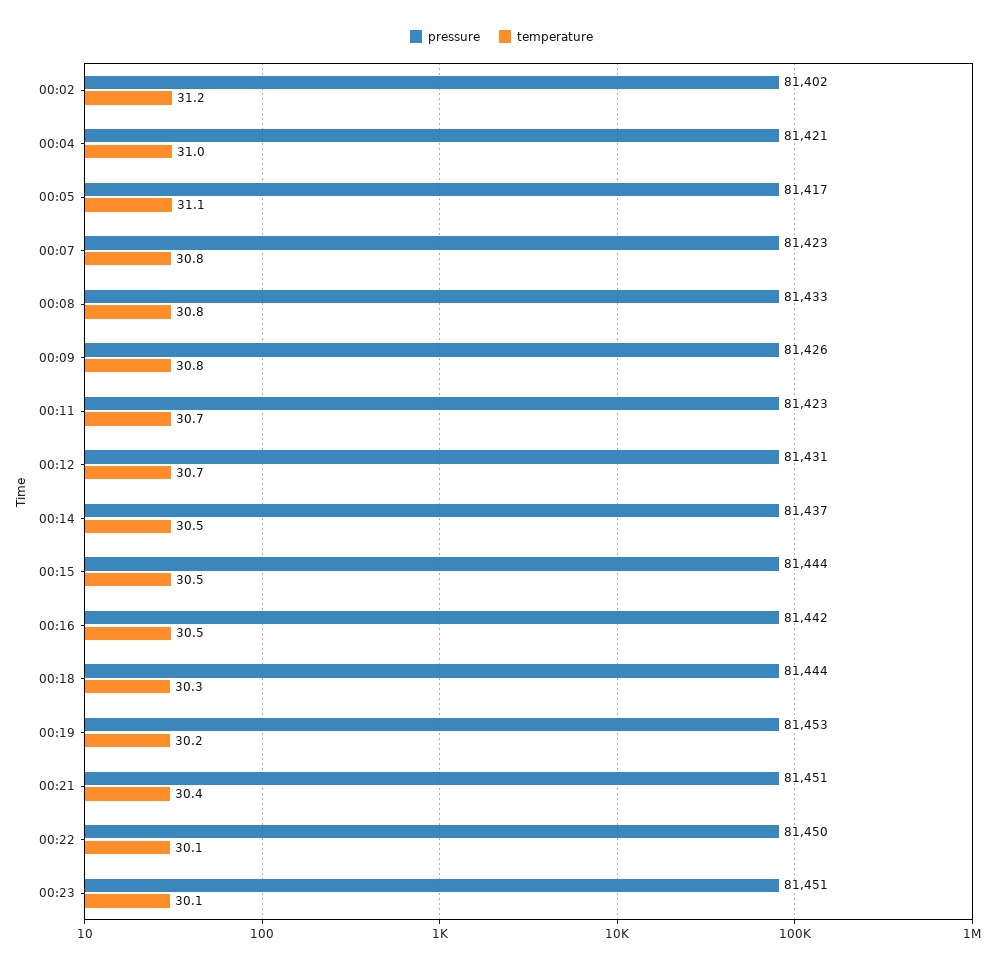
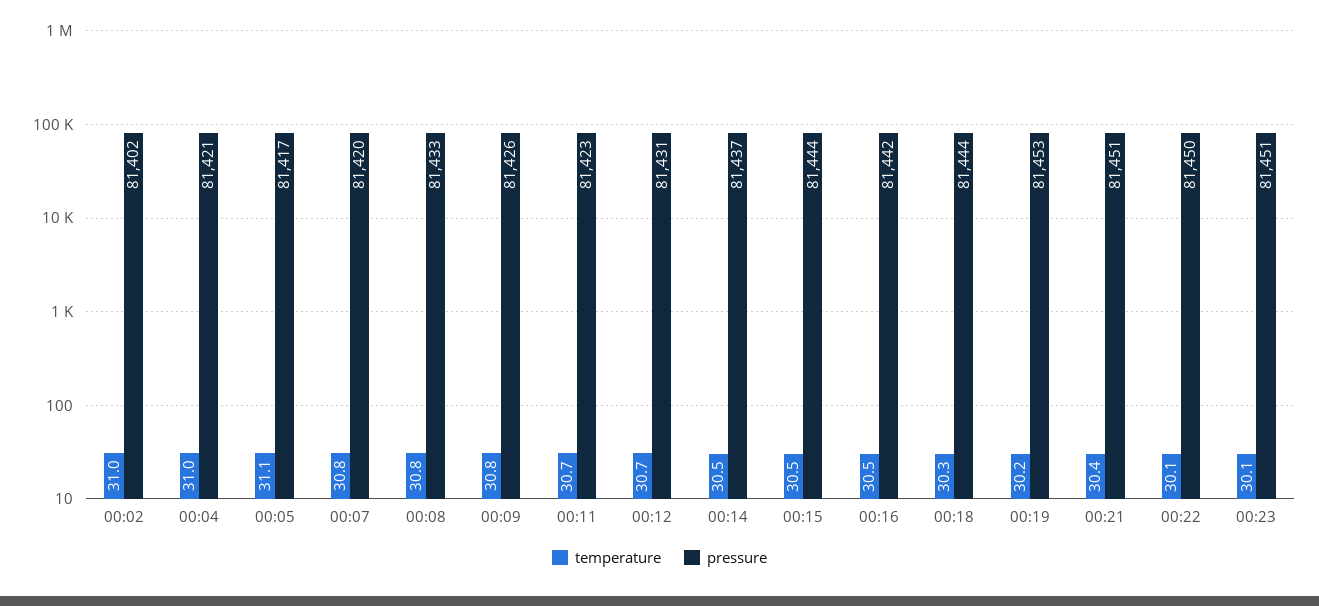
temperature, 00:02: 31.2 -> 31
pressure, 00:07: 81423 -> 81420

